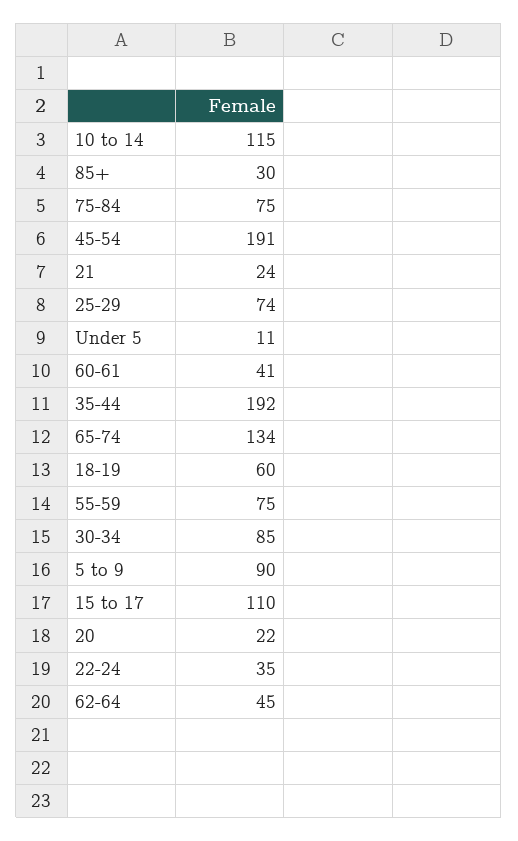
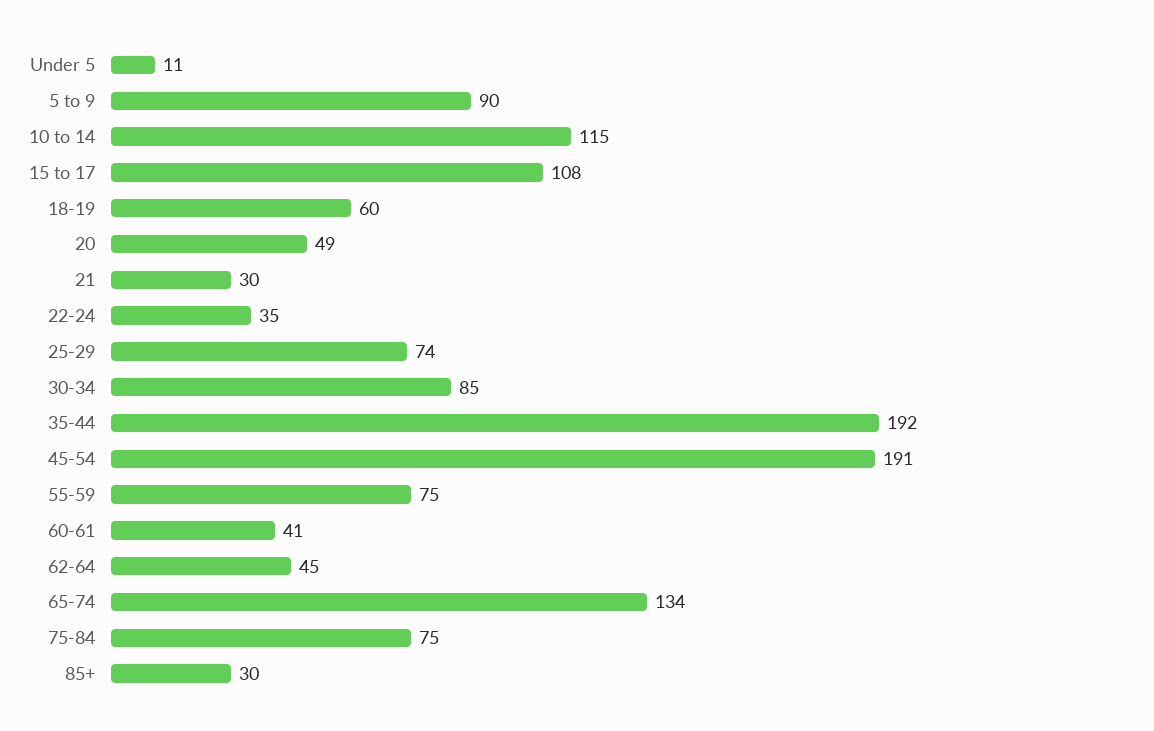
21: 24 -> 30
15 to 17: 110 -> 108
20: 22 -> 49

